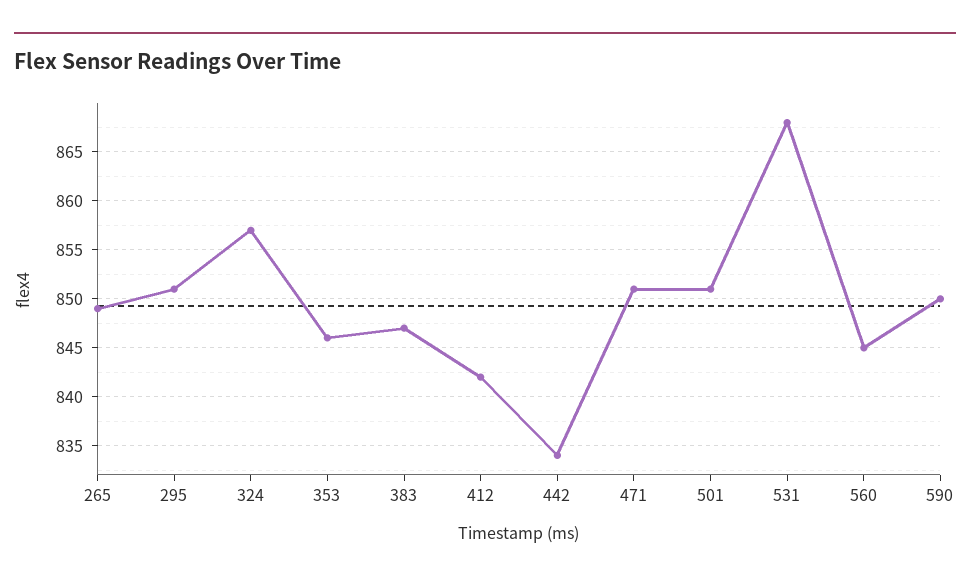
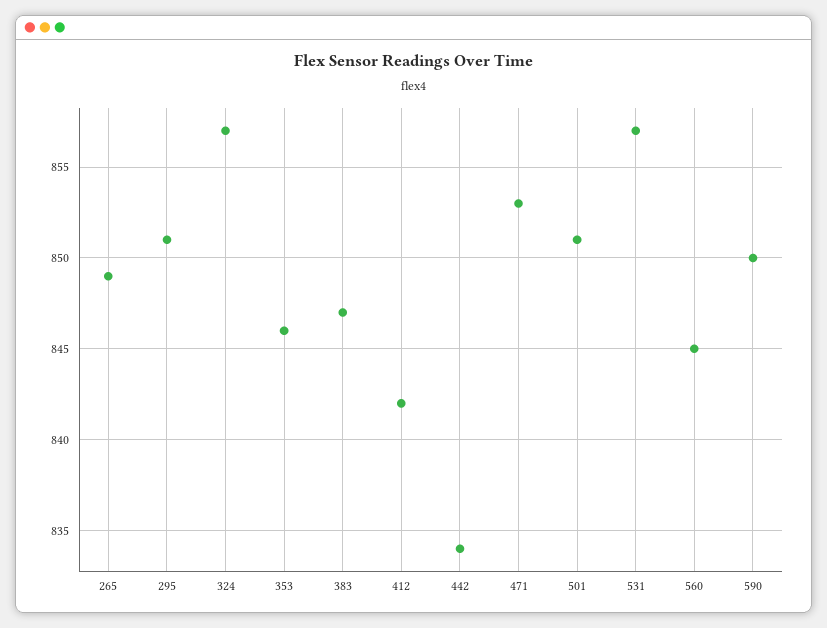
471: 851 -> 853
531: 868 -> 857

